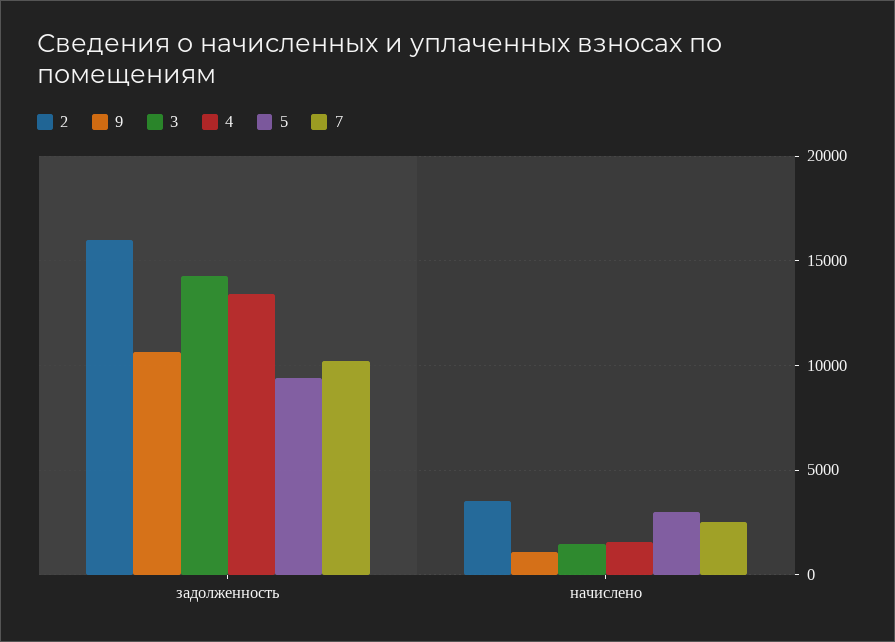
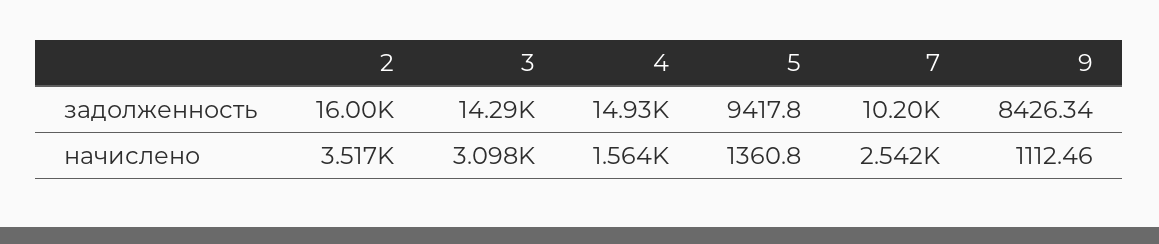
9, задолженность: 10500 -> 8426.34
4, задолженность: 13500 -> 14930
3, начислено: 1500 -> 3098
5, начислено: 3000 -> 1360.8

